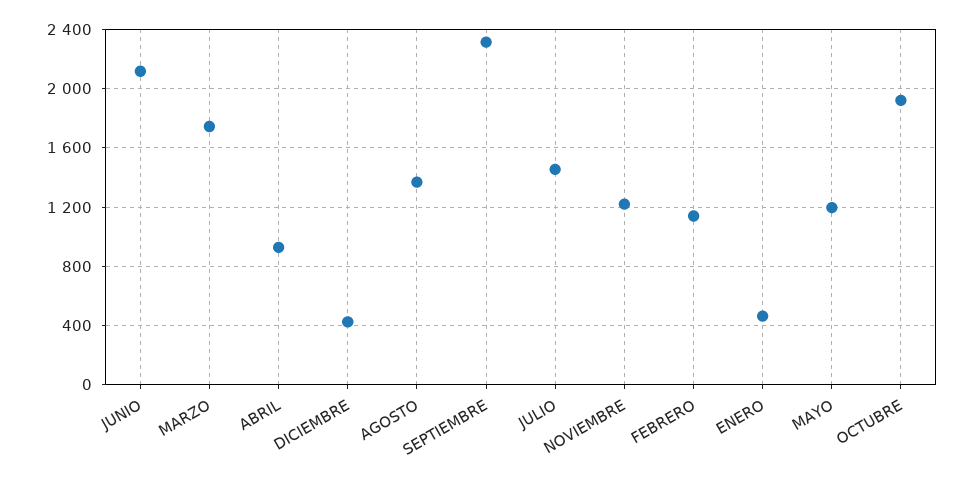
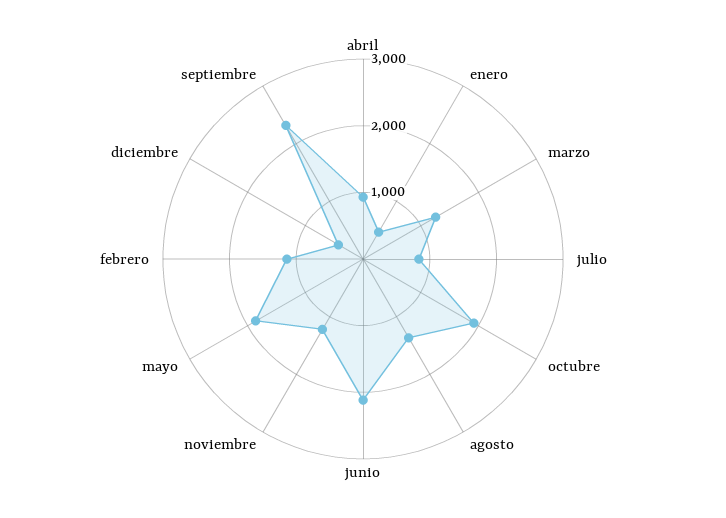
MARZO: 1750 -> 1200
JULIO: 1450 -> 800
MAYO: 1200 -> 1800

